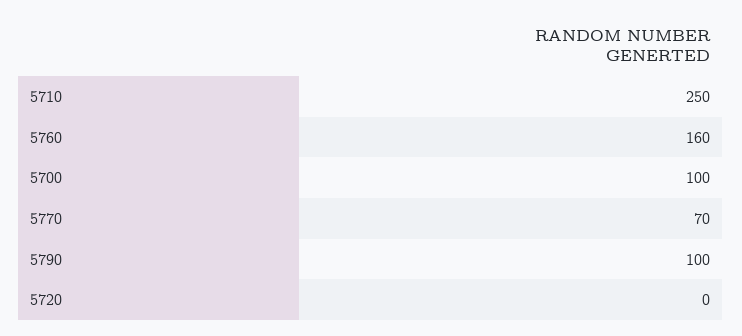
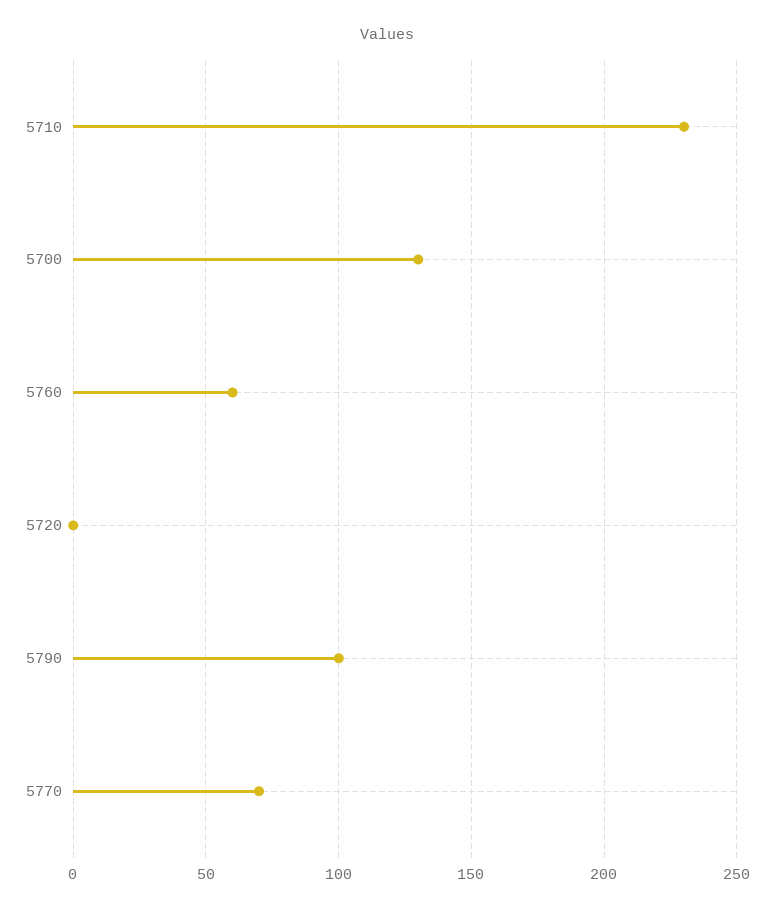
5710: 250 -> 230
5760: 160 -> 60
5700: 100 -> 130

